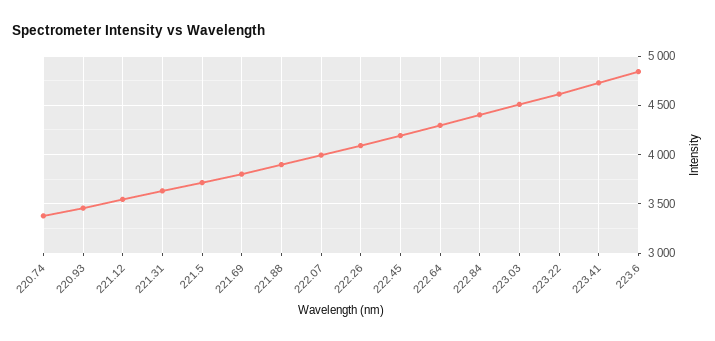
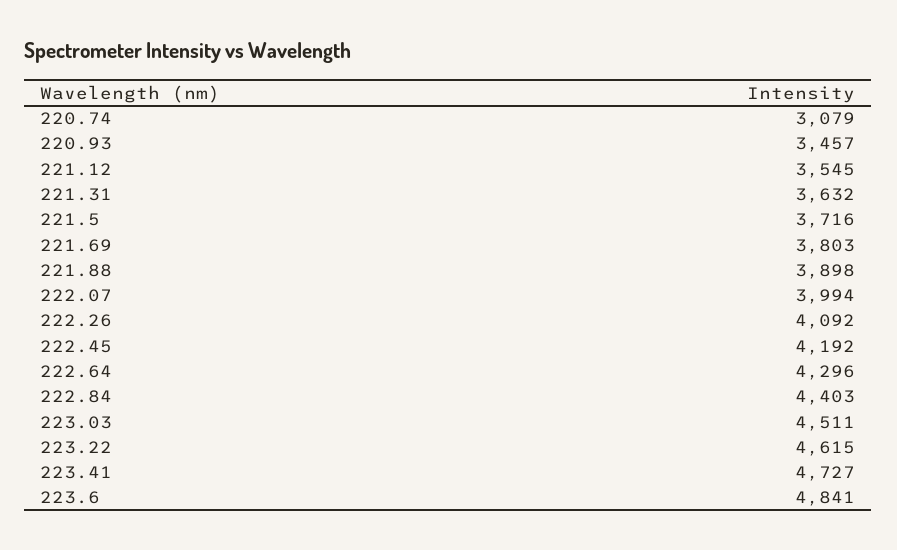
220.74: 3400 -> 3079

